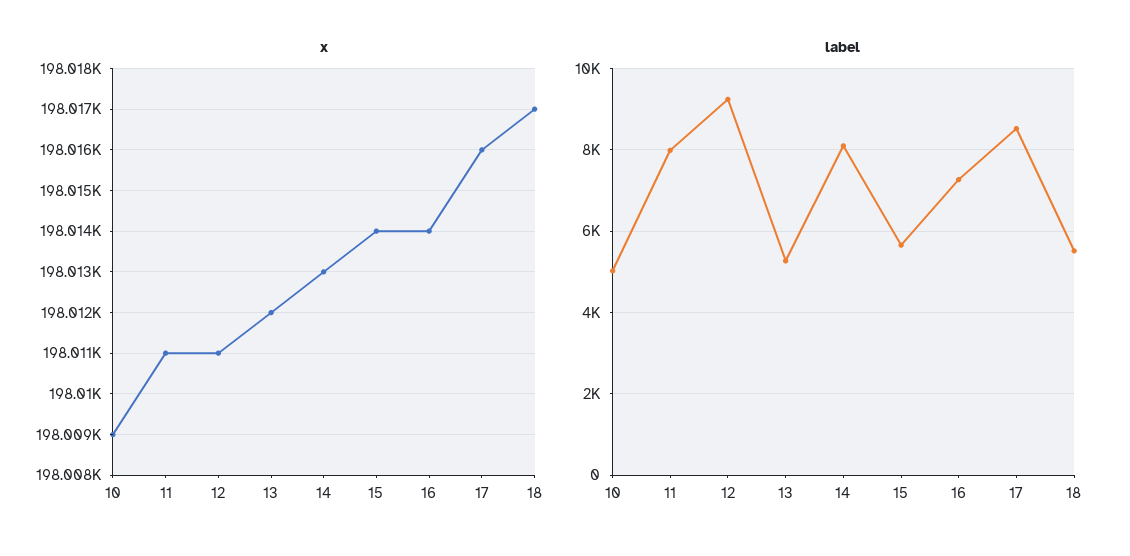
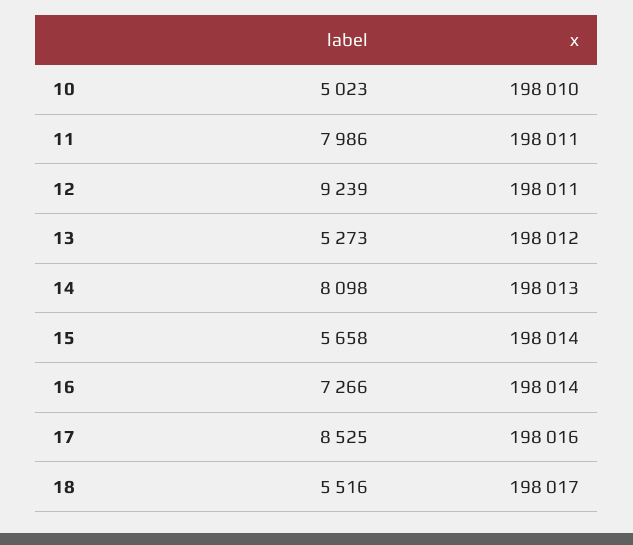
x, 10: 198009 -> 198010

